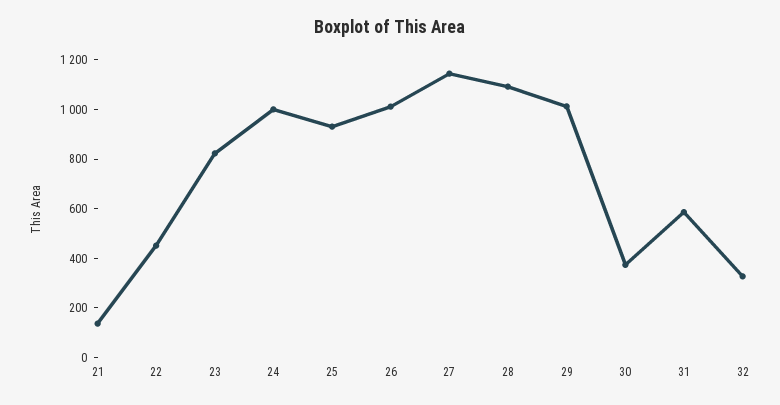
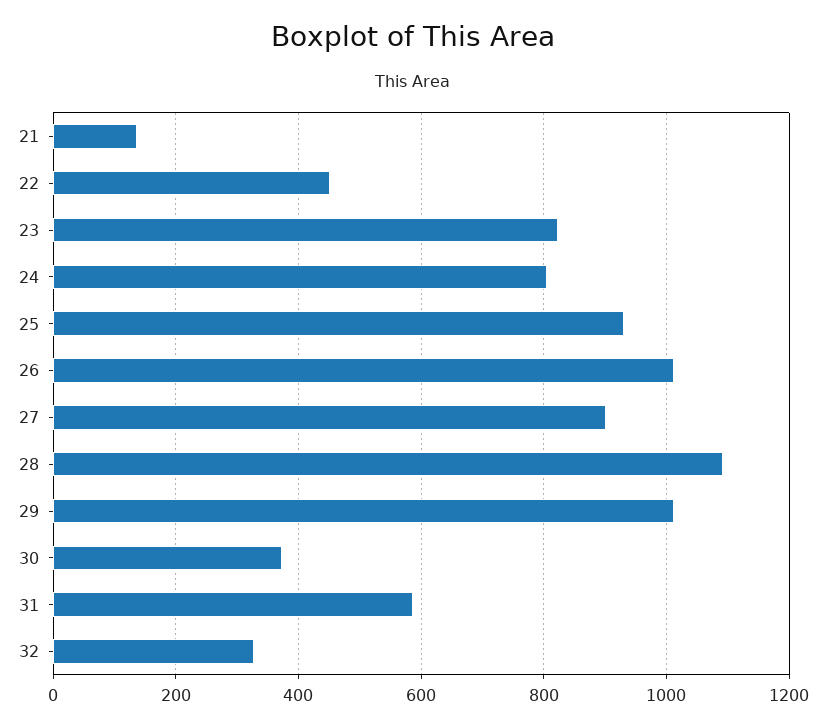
24: 1000 -> 800
27: 1150 -> 900

